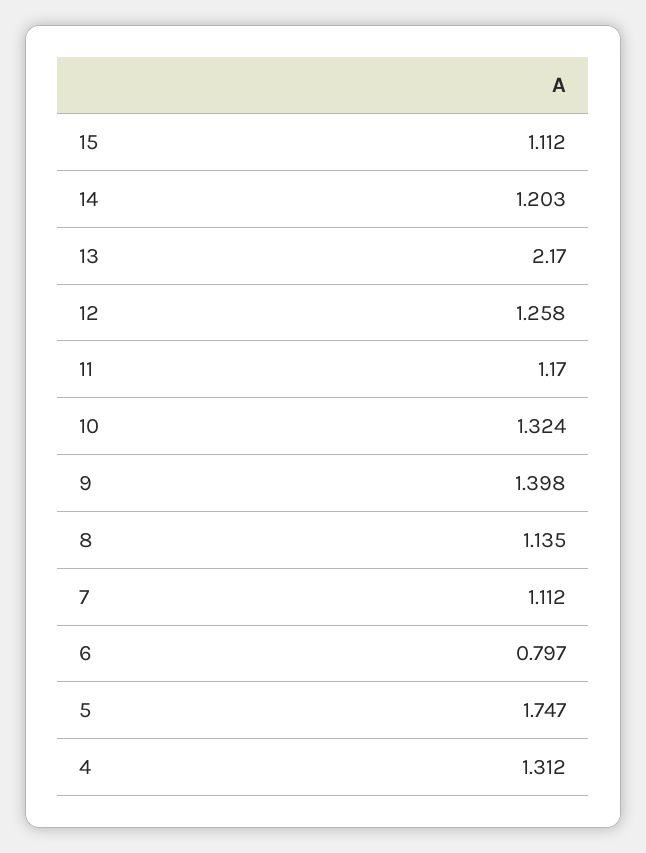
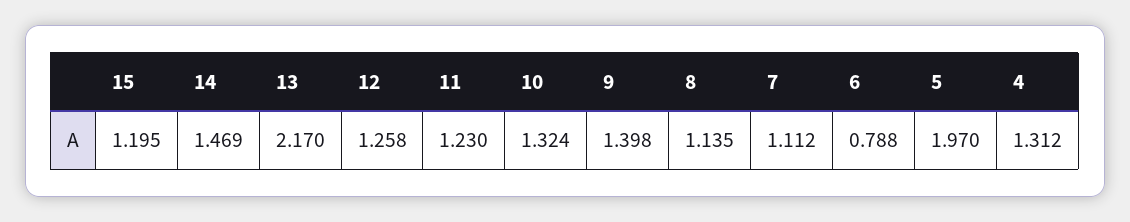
15: 1.112 -> 1.195
14: 1.203 -> 1.469
11: 1.17 -> 1.23
6: 0.797 -> 0.788
5: 1.747 -> 1.97

